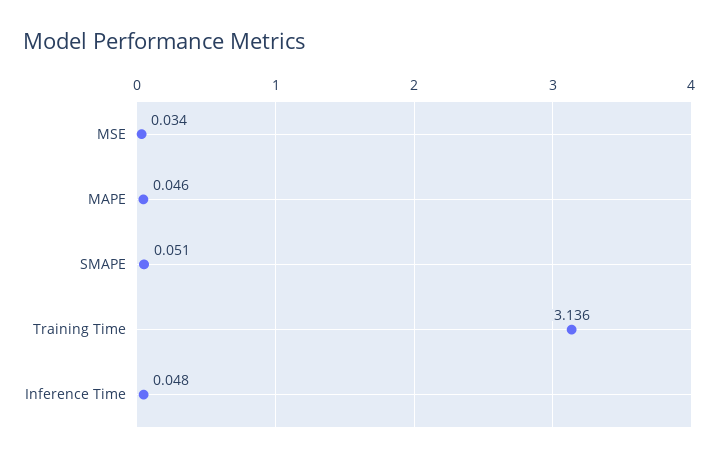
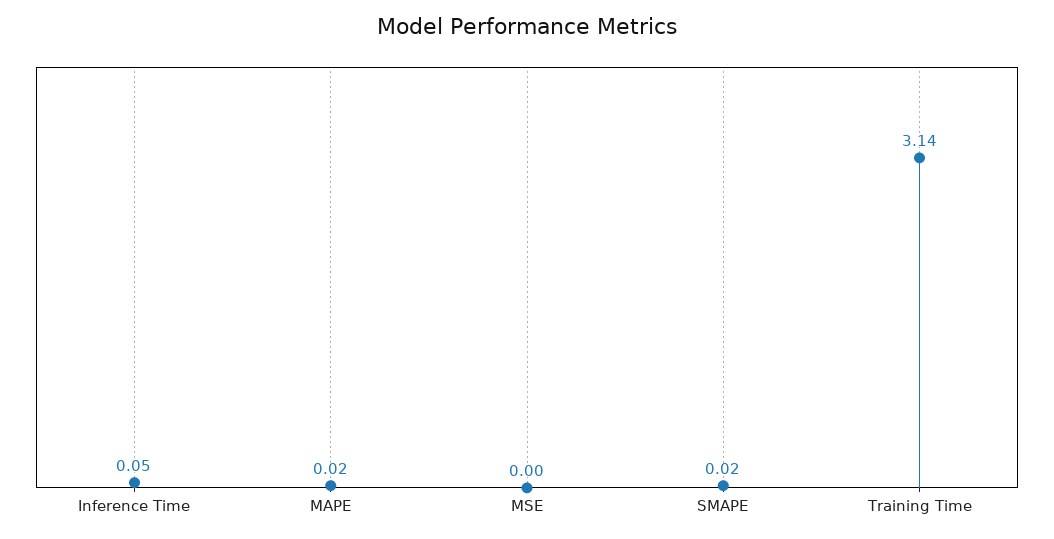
MSE: 0.034 -> 0
MAPE: 0.046 -> 0.02
SMAPE: 0.051 -> 0.02

